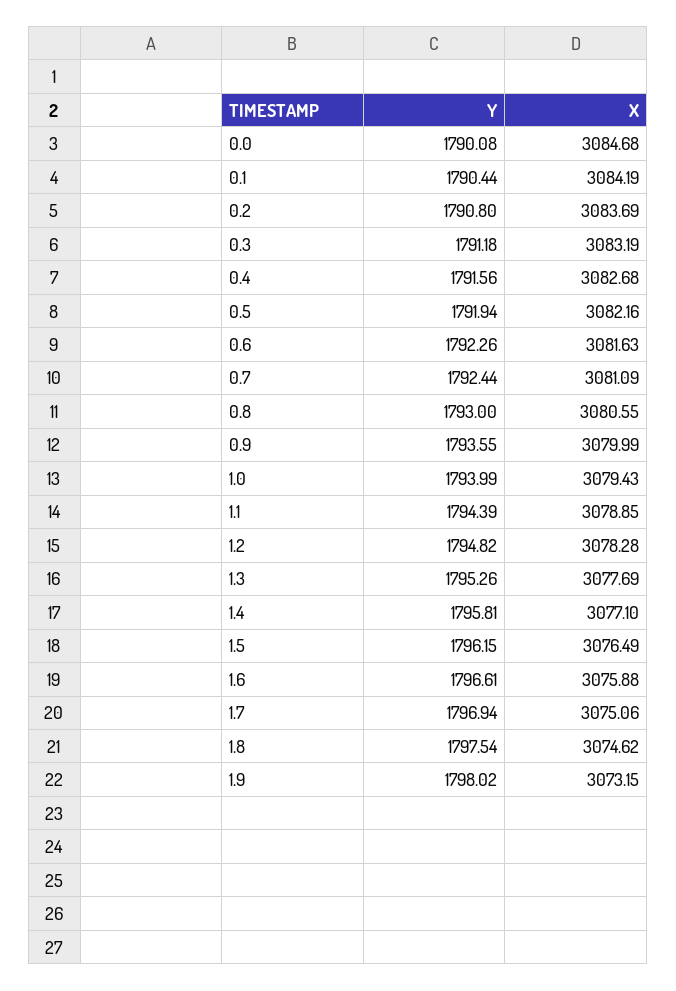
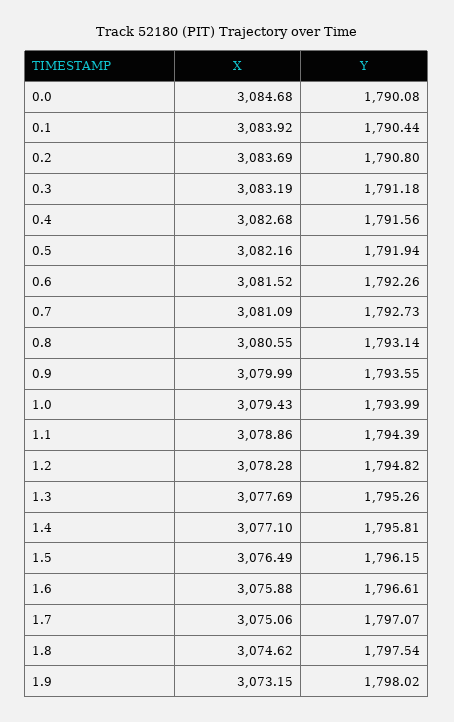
X, 0.1: 3084.19 -> 3083.92
X, 0.6: 3081.63 -> 3081.52
Y, 0.7: 1792.44 -> 1792.73
Y, 0.8: 1793 -> 1793.14
X, 1.1: 3078.85 -> 3078.86
Y, 1.7: 1796.94 -> 1797.07

